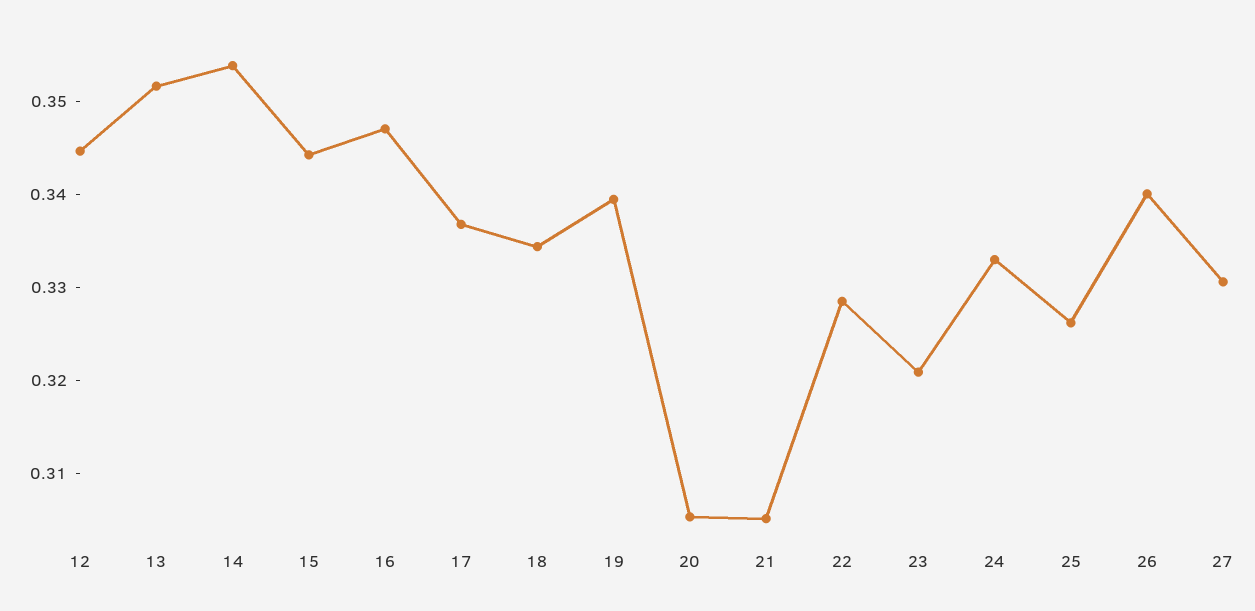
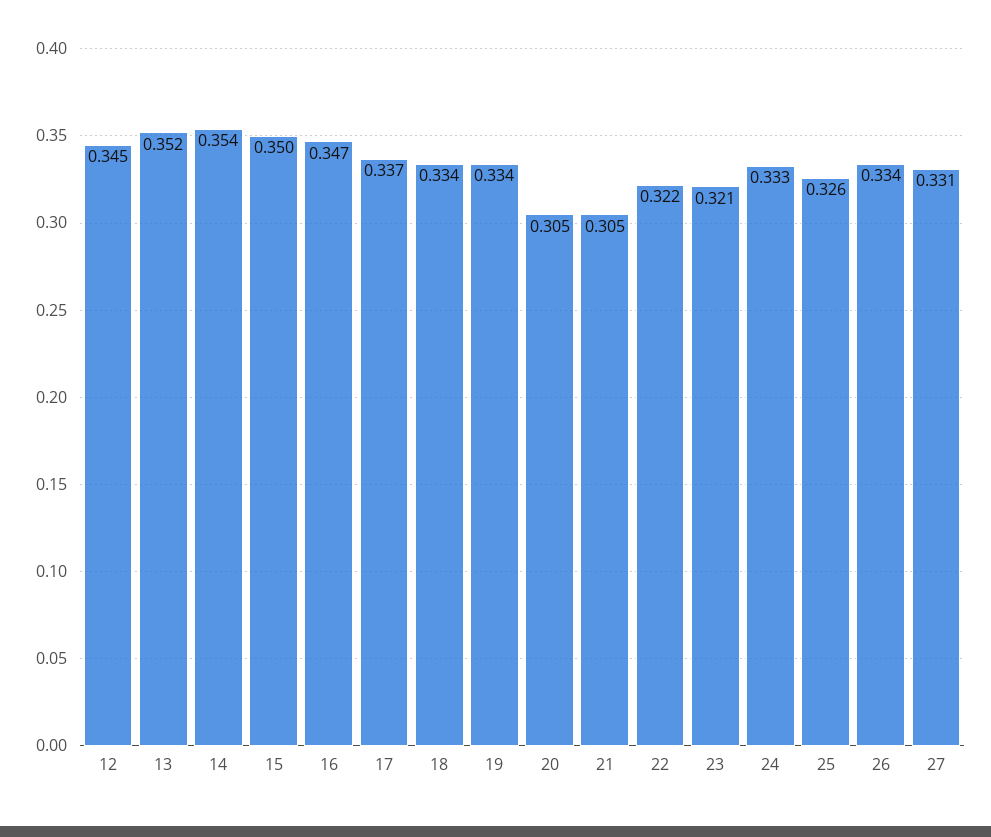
15: 0.344 -> 0.35
19: 0.34 -> 0.334
22: 0.328 -> 0.322
26: 0.34 -> 0.334

